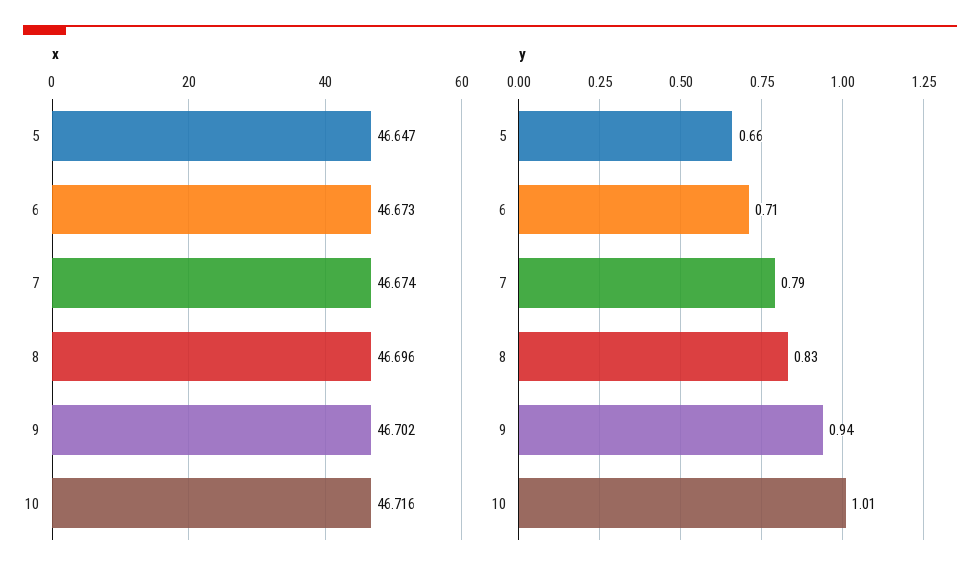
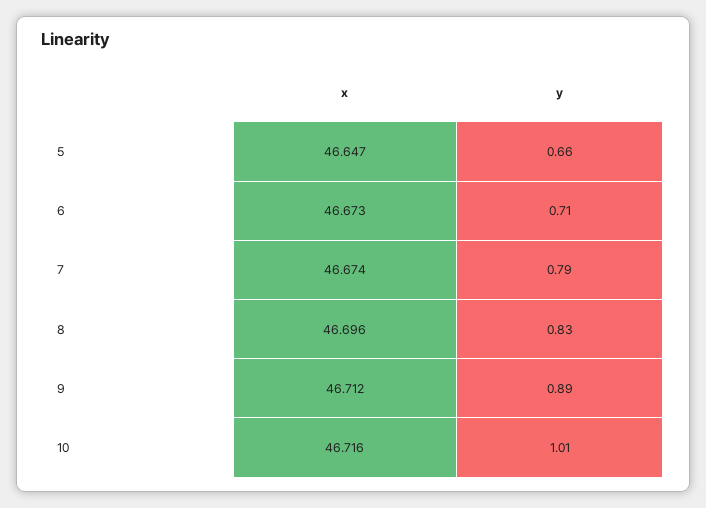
x, 9: 46.702 -> 46.712
y, 9: 0.94 -> 0.89

